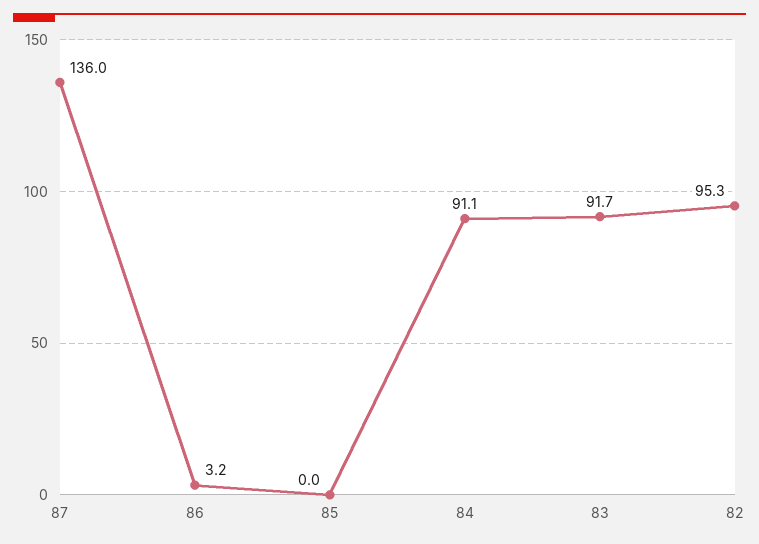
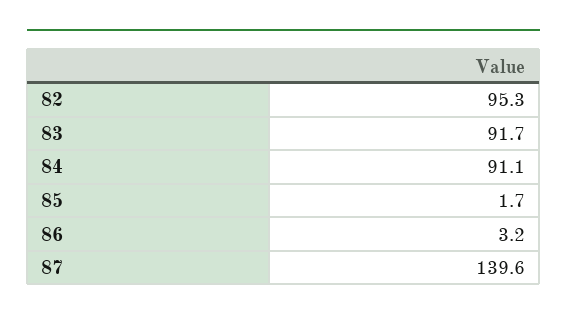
87: 136 -> 139.6
85: 0 -> 1.7

